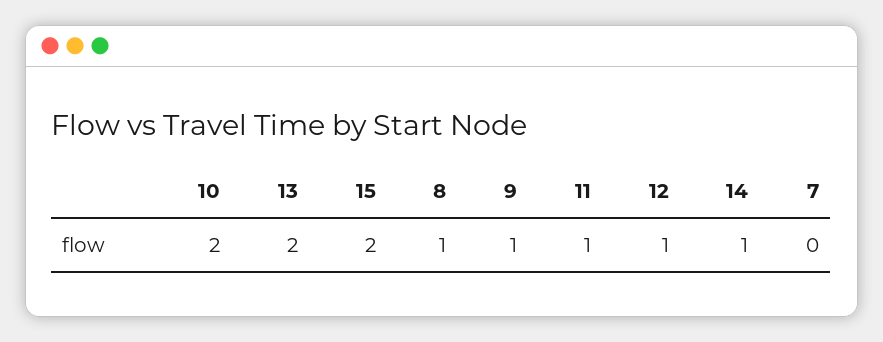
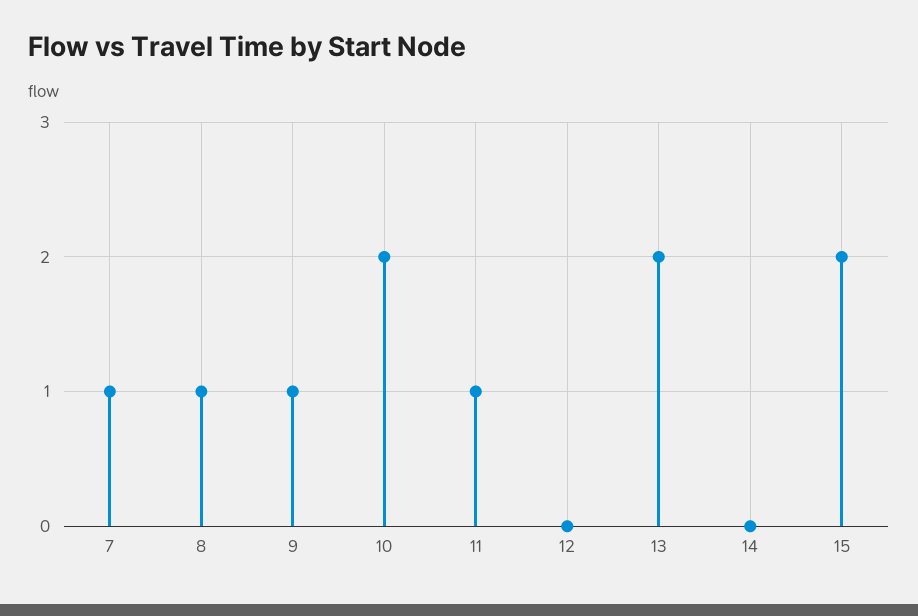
12: 1 -> 0
14: 1 -> 0
7: 0 -> 1

